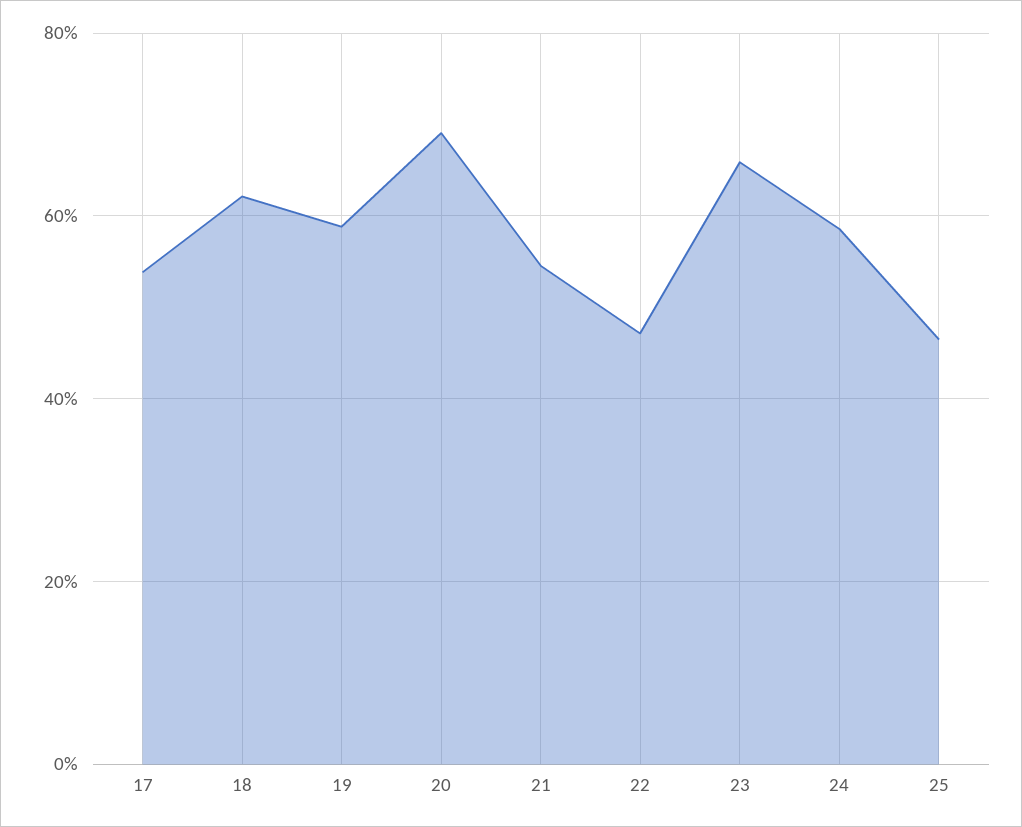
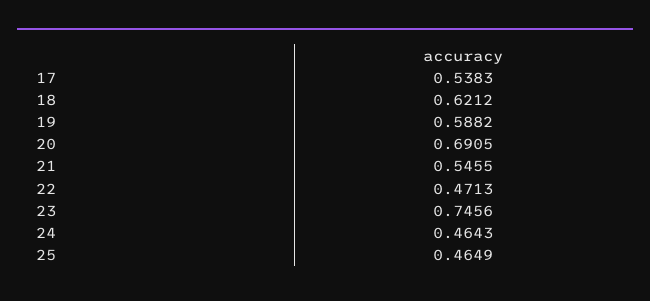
23: 0.66 -> 0.7456
24: 0.58 -> 0.4643

